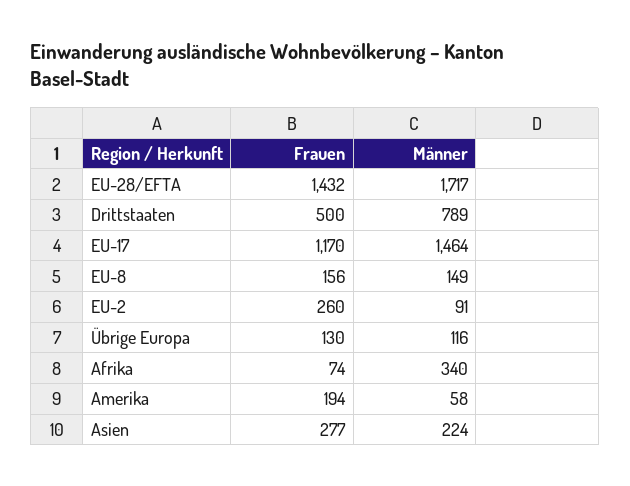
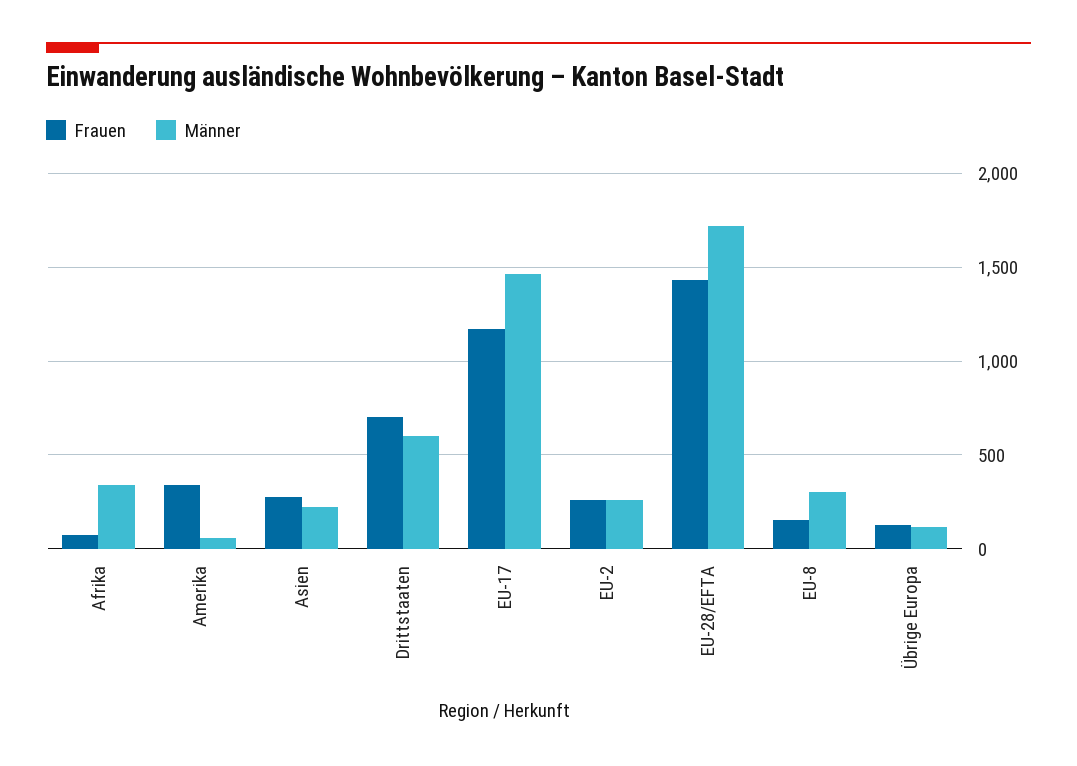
Frauen, Drittstaaten: 500 -> 700
Männer, Drittstaaten: 789 -> 600
Männer, EU-8: 149 -> 300
Männer, EU-2: 91 -> 250
Frauen, Amerika: 194 -> 350

